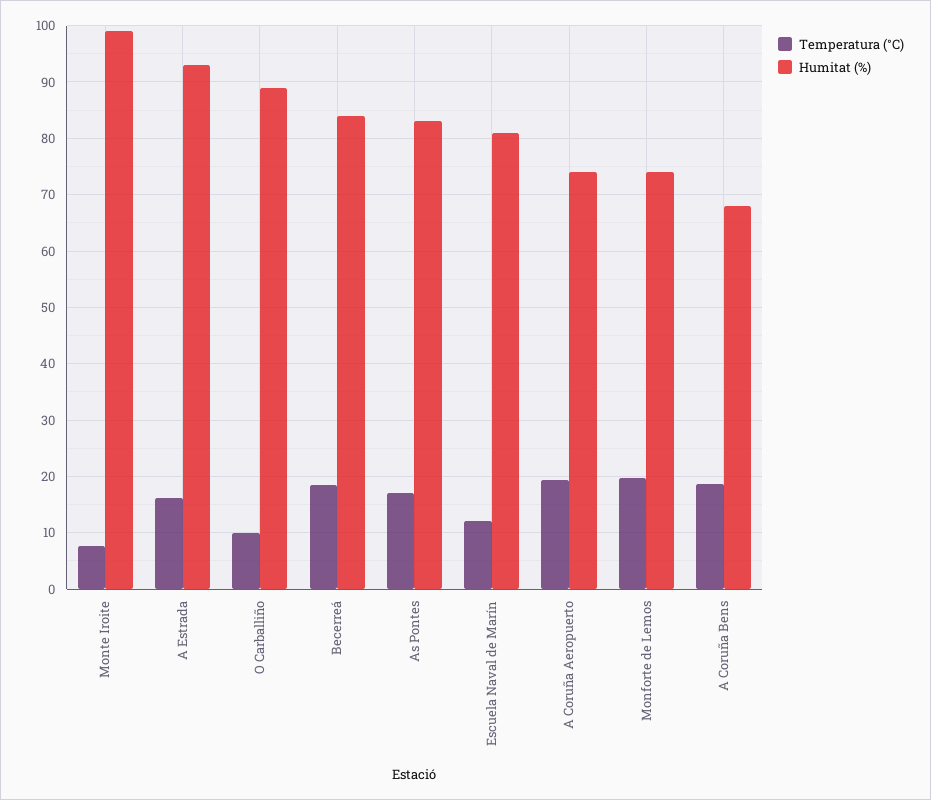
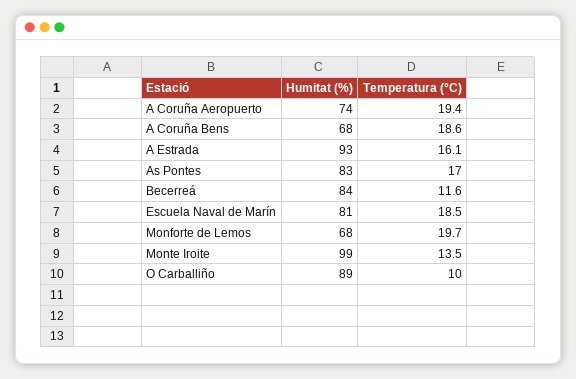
Temperatura (°C), Monte Iroite: 8 -> 13.5
Temperatura (°C), Becerreá: 18 -> 11.6
Temperatura (°C), Escuela Naval de Marín: 12 -> 18.5
Humitat (%), Monforte de Lemos: 74 -> 68

